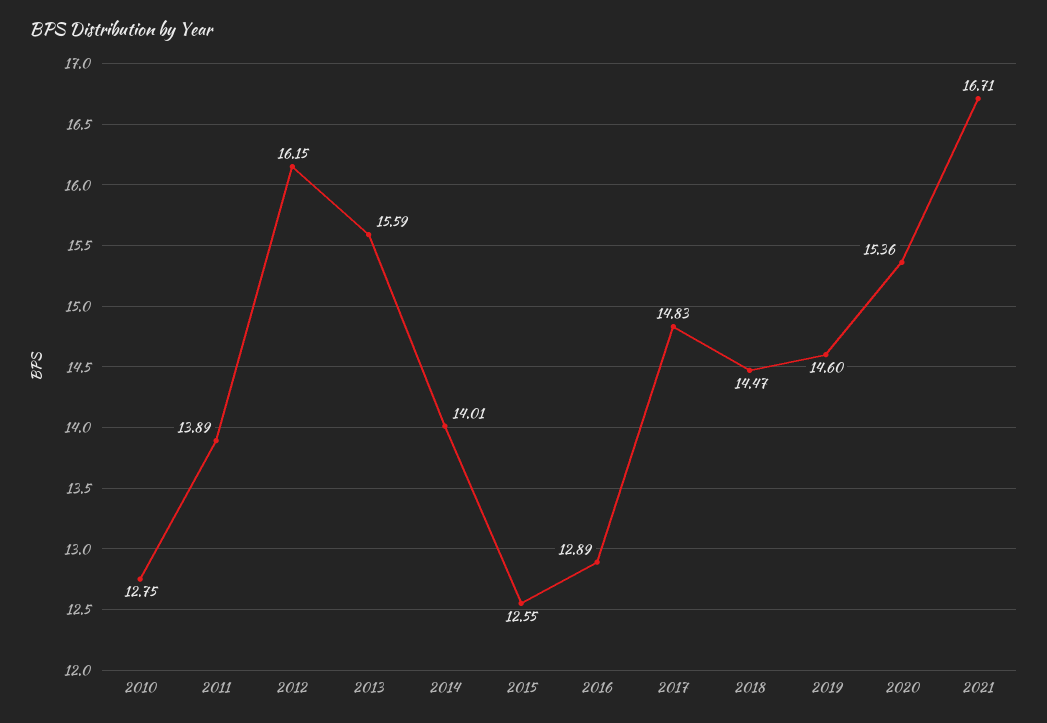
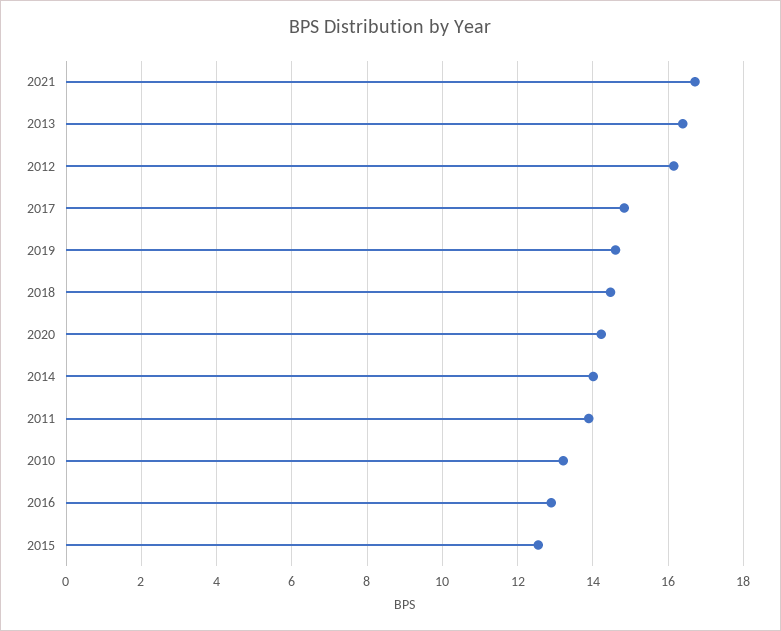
2010: 12.75 -> 13.2
2013: 15.59 -> 16.4
2020: 15.36 -> 14.2

